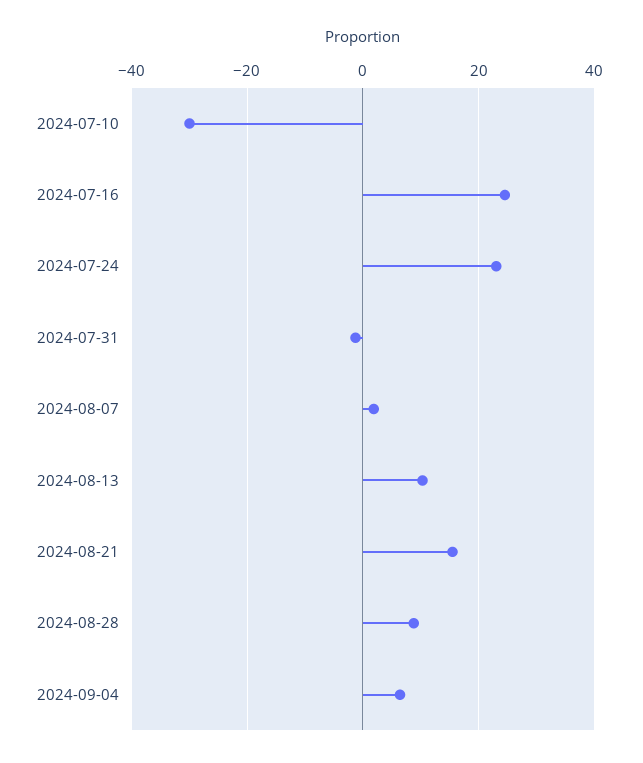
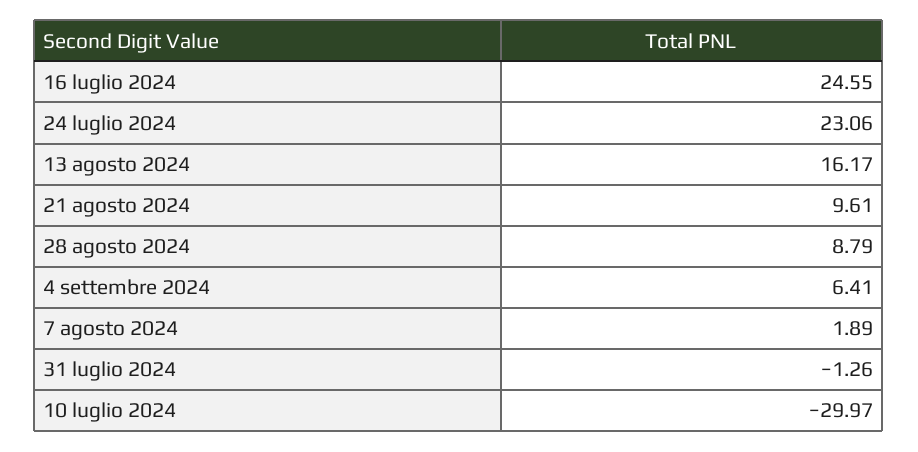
2024-08-13: 10 -> 16.17
2024-08-21: 16 -> 9.61

